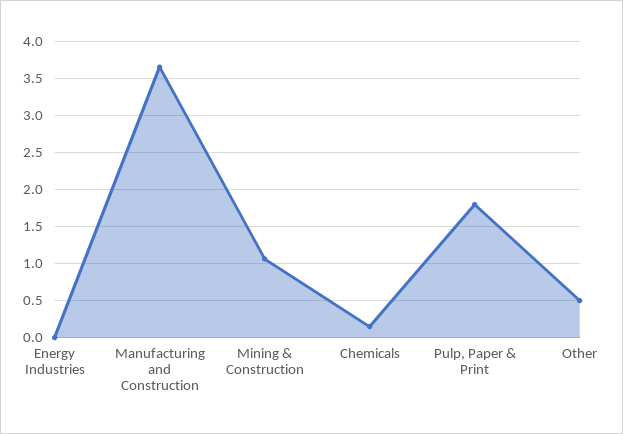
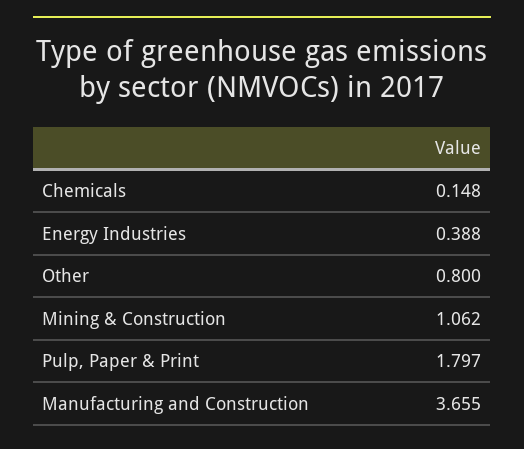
Energy Industries: 0 -> 0.388
Other: 0.5 -> 0.8

